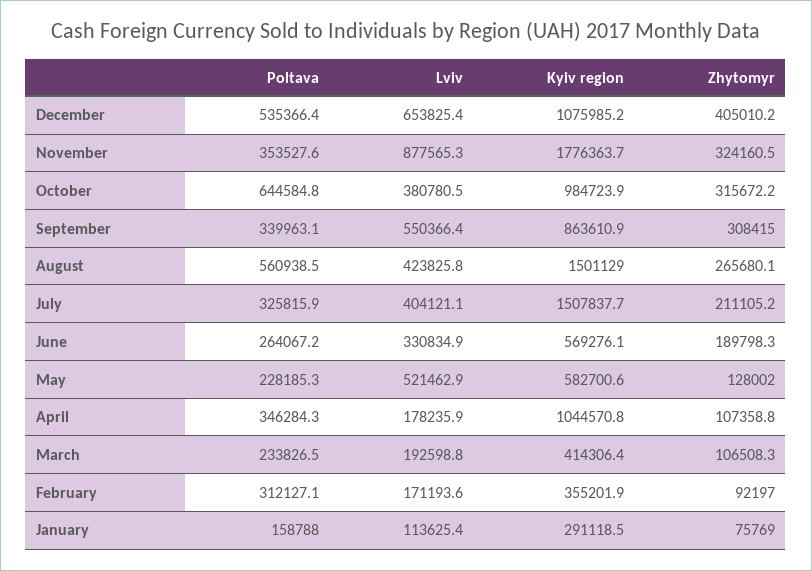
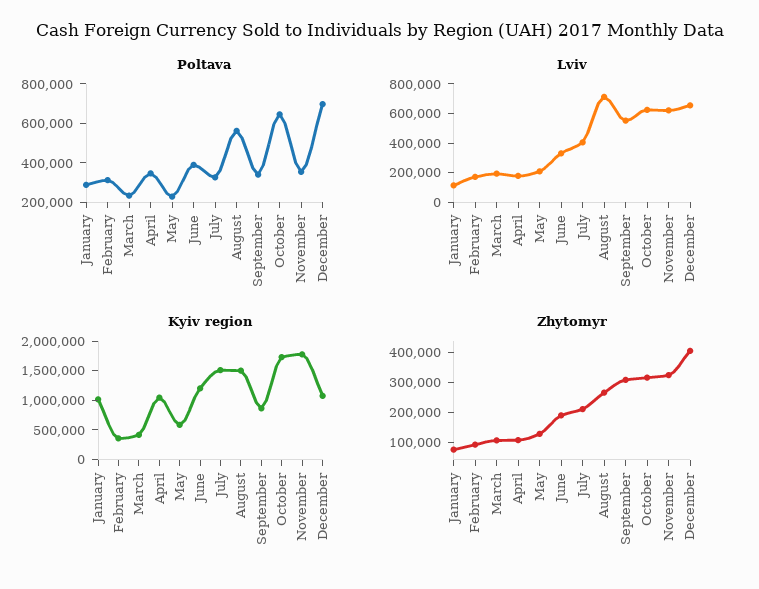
Poltava, December: 535366.4 -> 700000
Lviv, November: 877565.3 -> 600000
Lviv, October: 380780.5 -> 600000
Kyiv region, October: 984723.9 -> 1750000
Lviv, August: 423825.8 -> 700000
Poltava, June: 264067.2 -> 400000
Kyiv region, June: 569276.1 -> 1250000
Lviv, May: 521462.9 -> 200000
Poltava, January: 158788 -> 300000
Kyiv region, January: 291118.5 -> 1000000

